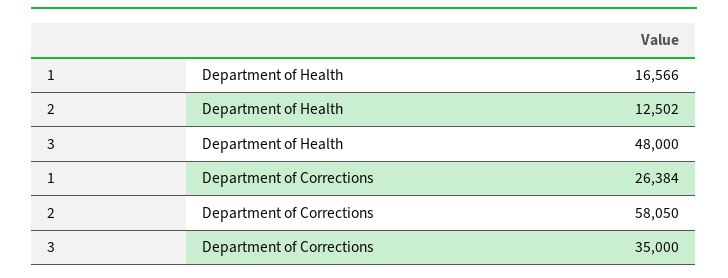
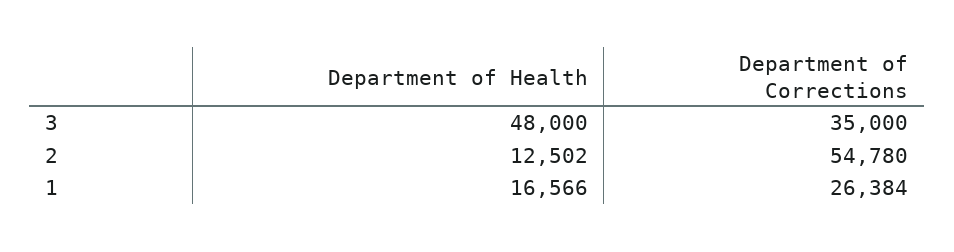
2, Department of Corrections: 58050 -> 54780

